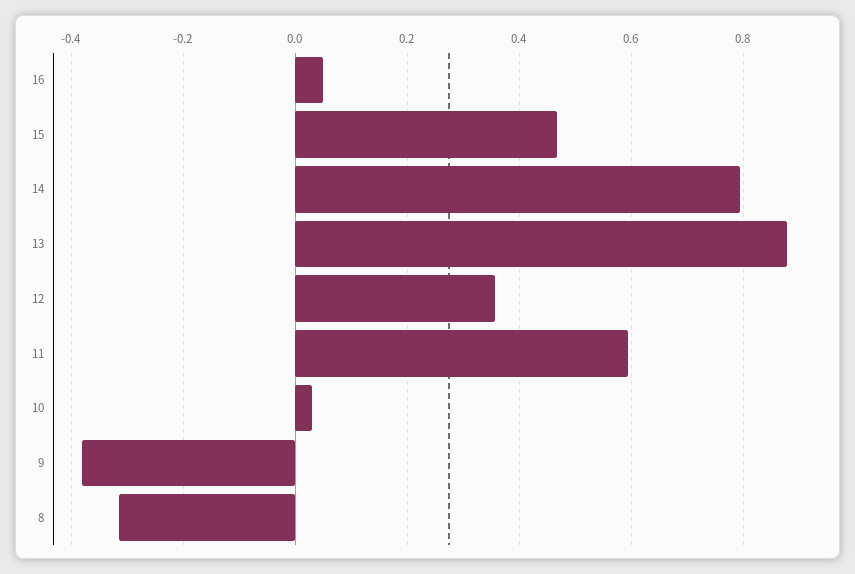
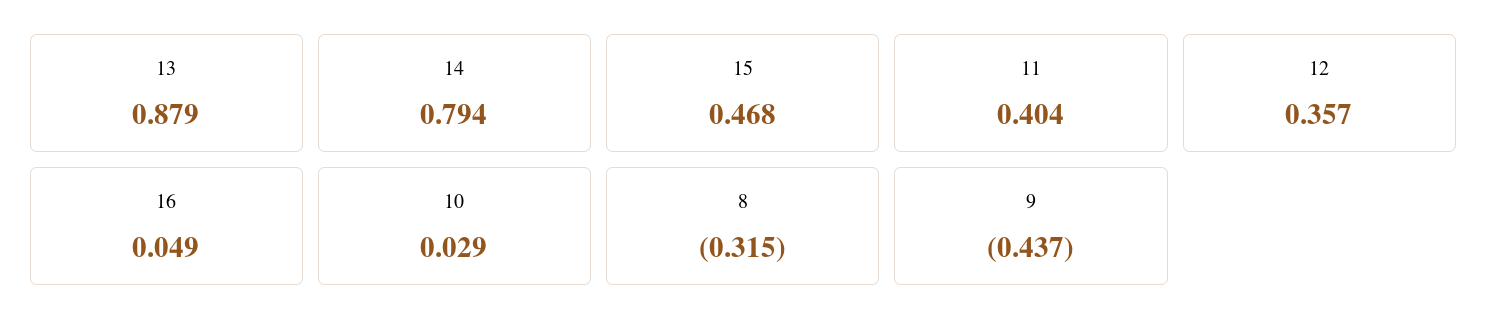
11: 0.6 -> 0.404
9: -0.38 -> -0.437

